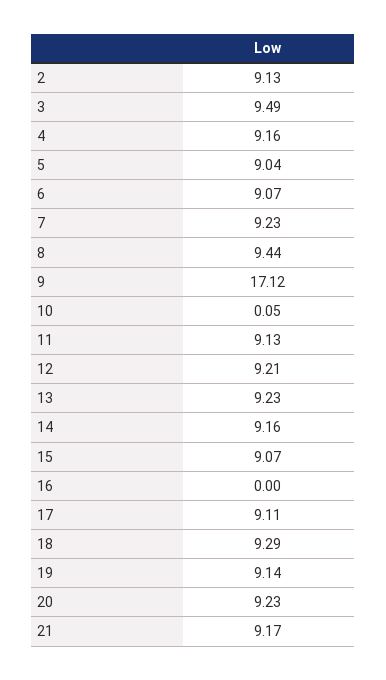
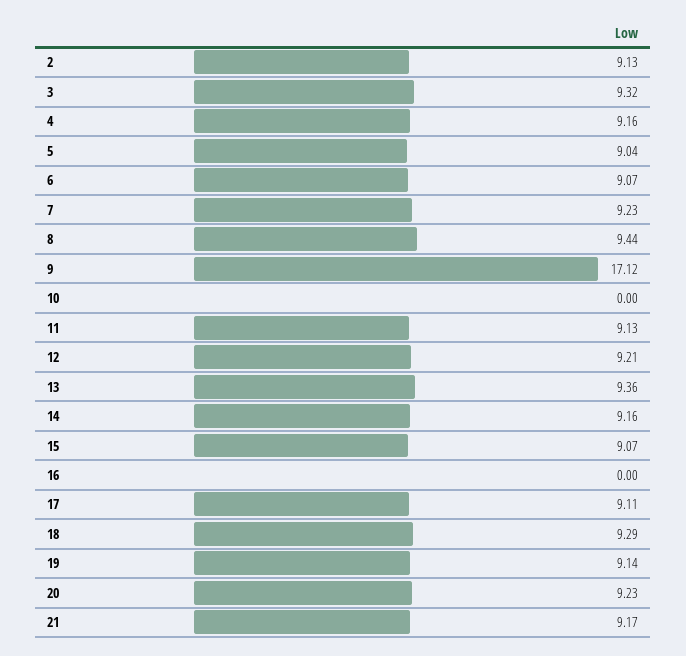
3: 9.49 -> 9.32
10: 0.05 -> 0
13: 9.23 -> 9.36

